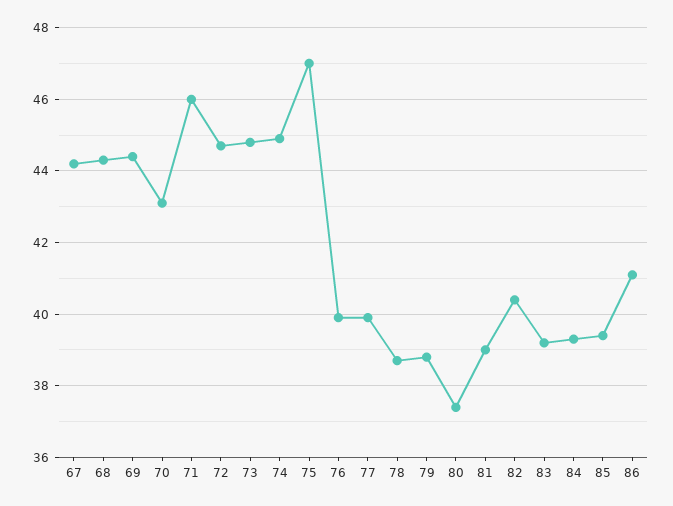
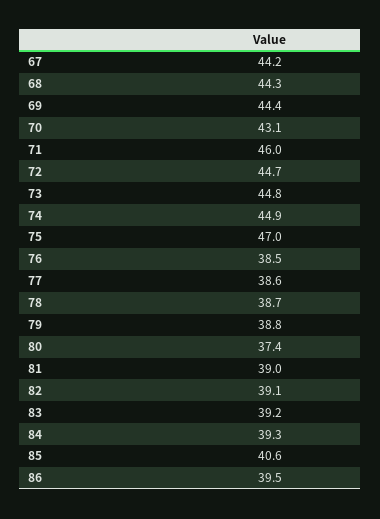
76: 40 -> 38.5
77: 40 -> 38.6
82: 40.5 -> 39.1
85: 39.5 -> 40.6
86: 41 -> 39.5

